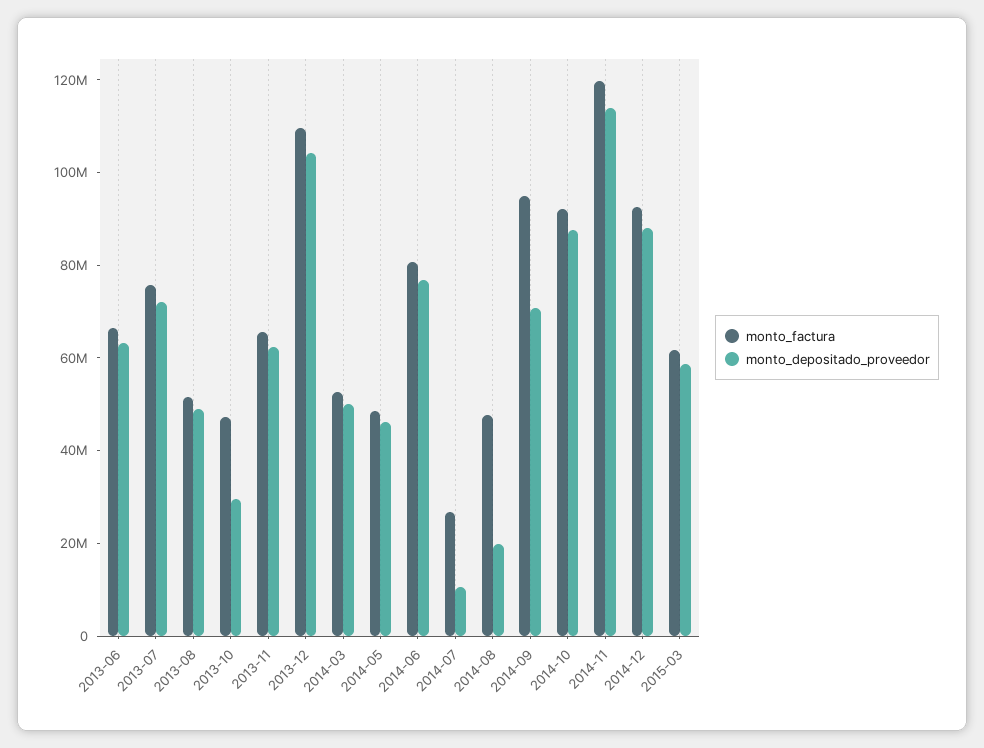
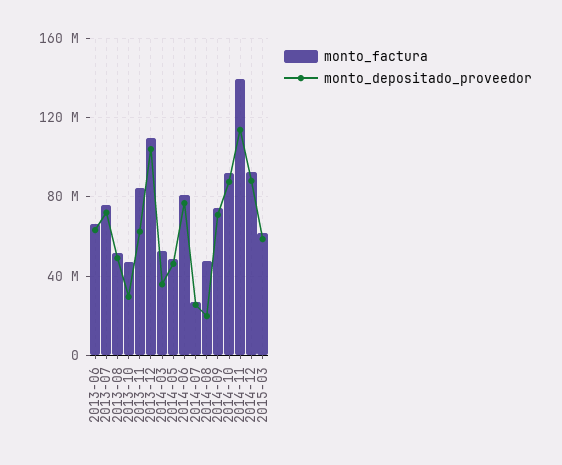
monto_factura, 2013-11: 65000000 -> 85000000
monto_depositado_proveedor, 2014-03: 50000000 -> 35000000
monto_depositado_proveedor, 2014-07: 10000000 -> 25000000
monto_factura, 2014-09: 95000000 -> 75000000
monto_factura, 2014-11: 120000000 -> 140000000

